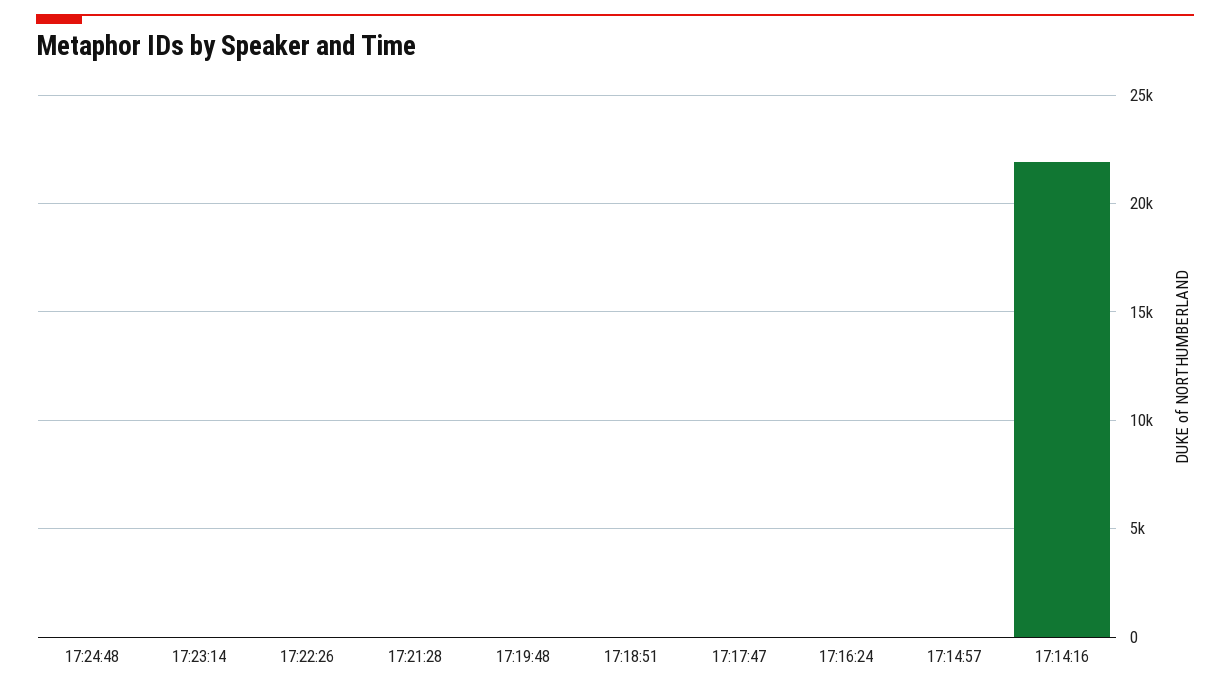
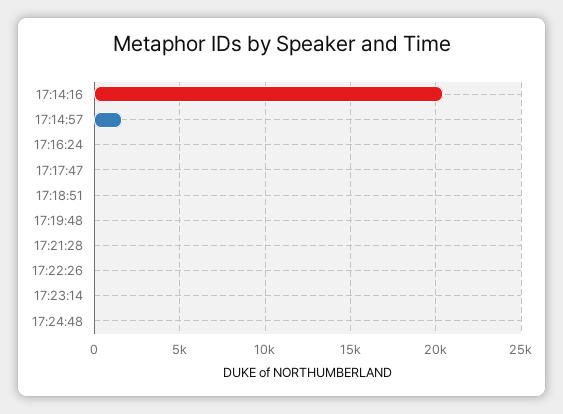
17:14:57: 0 -> 1500
17:14:16: 22000 -> 20500

